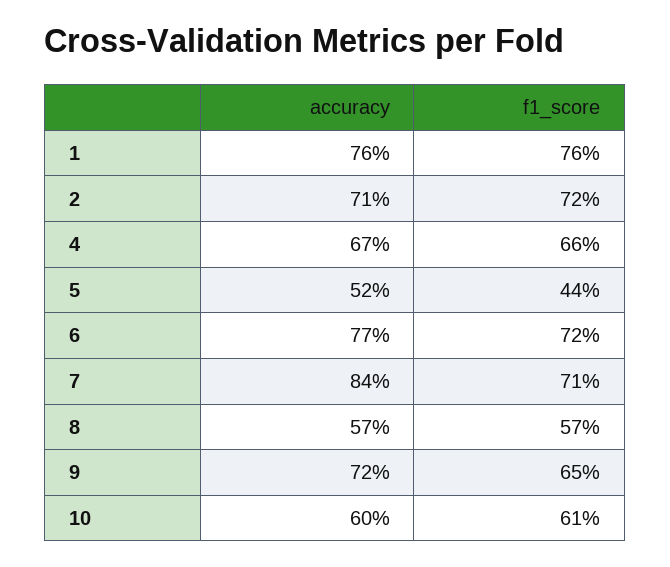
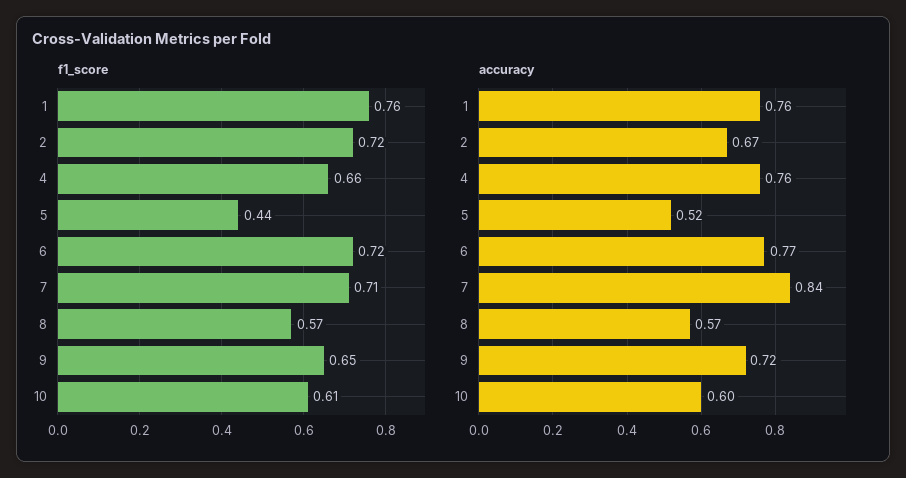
accuracy, 2: 0.71 -> 0.67
accuracy, 4: 0.67 -> 0.76

